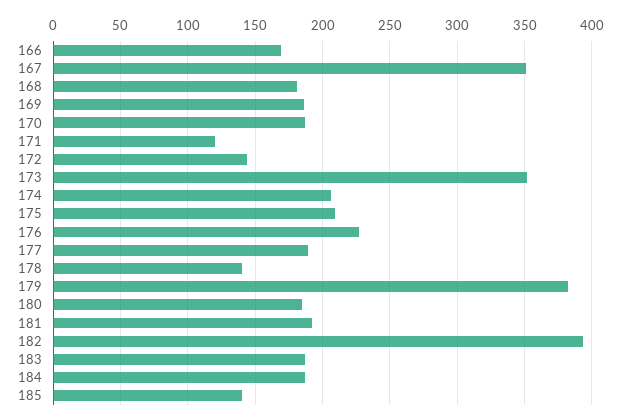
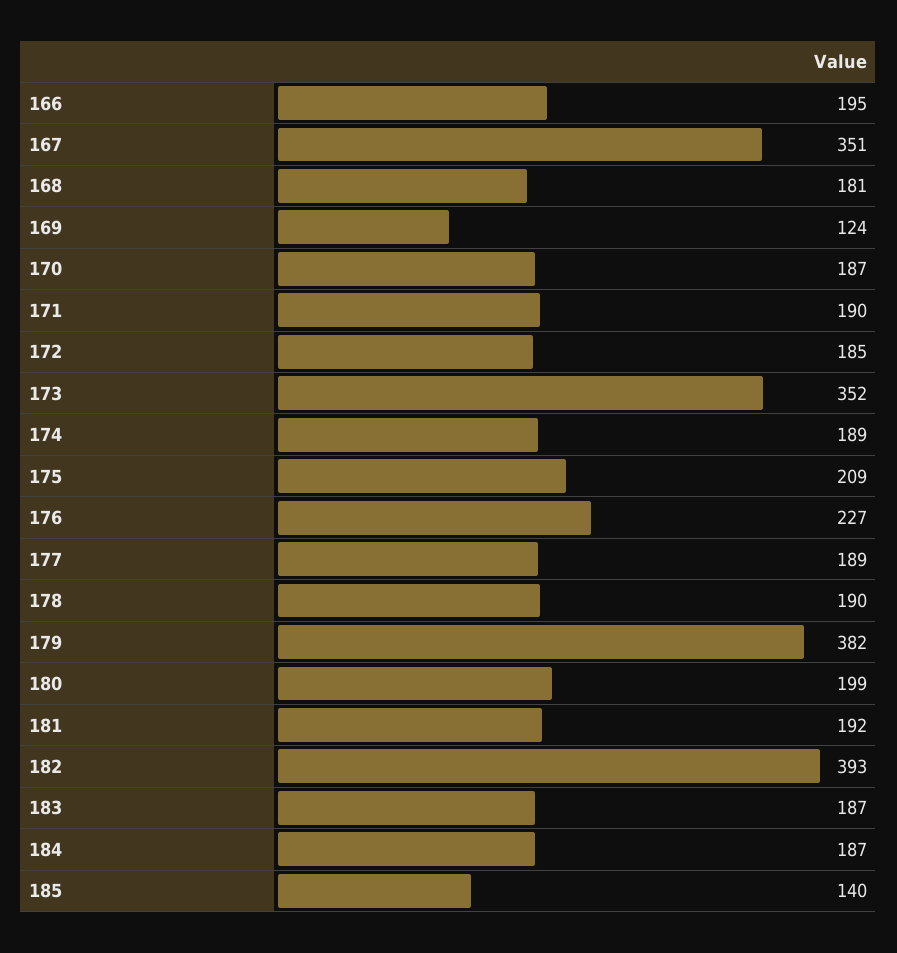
166: 170 -> 195
169: 185 -> 124
171: 120 -> 190
172: 145 -> 185
174: 205 -> 189
178: 140 -> 190
180: 185 -> 199

